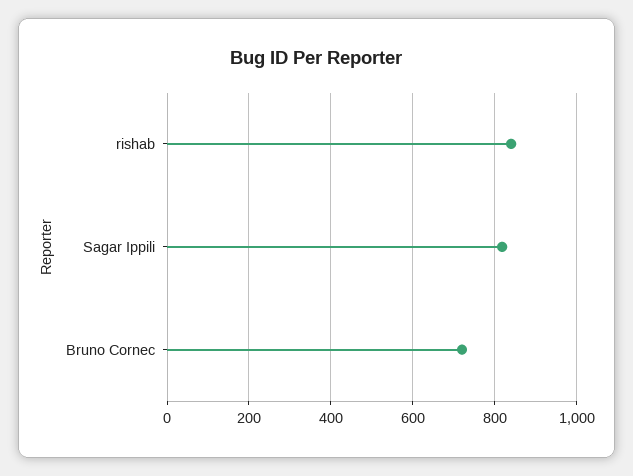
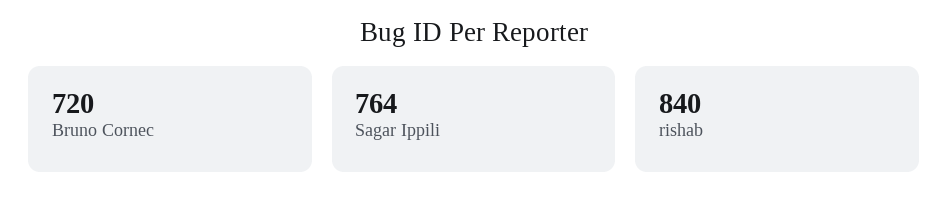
Sagar Ippili: 820 -> 764

